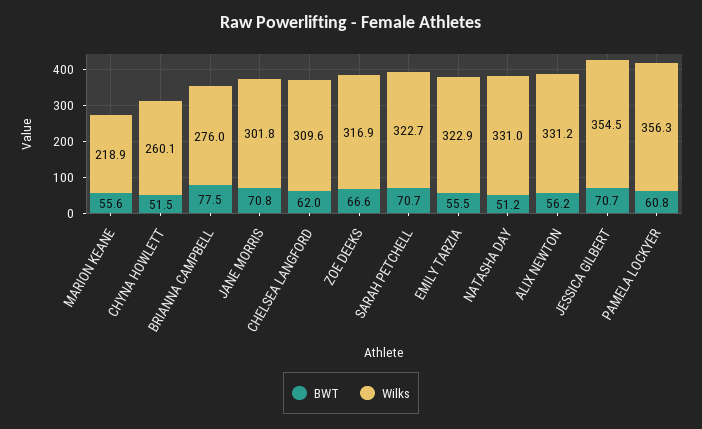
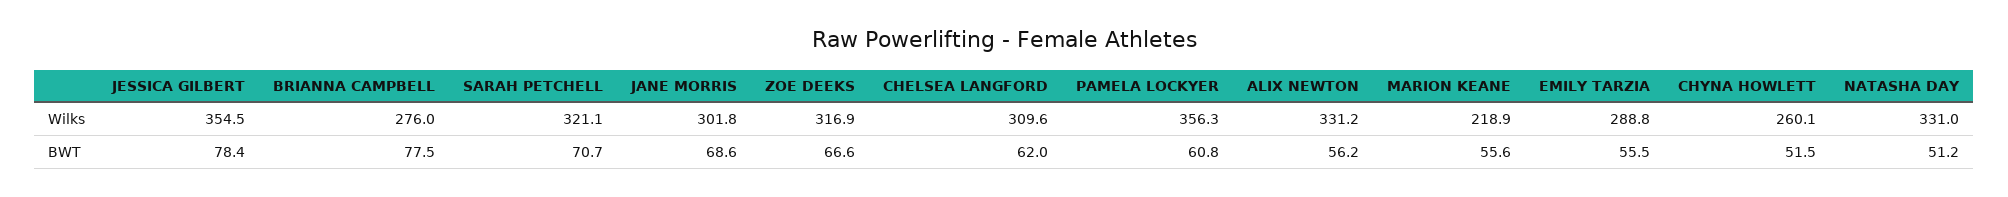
BWT, JANE MORRIS: 70.8 -> 68.6
Wilks, SARAH PETCHELL: 322.7 -> 321.1
Wilks, EMILY TARZIA: 322.9 -> 288.8
BWT, JESSICA GILBERT: 70.7 -> 78.4

